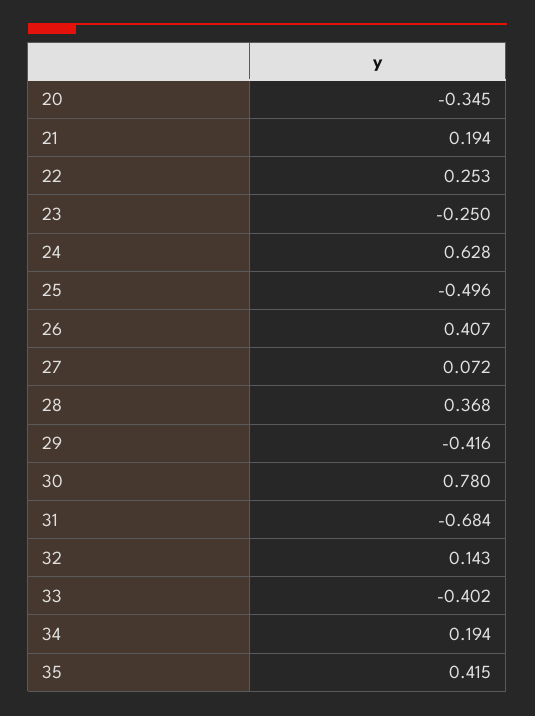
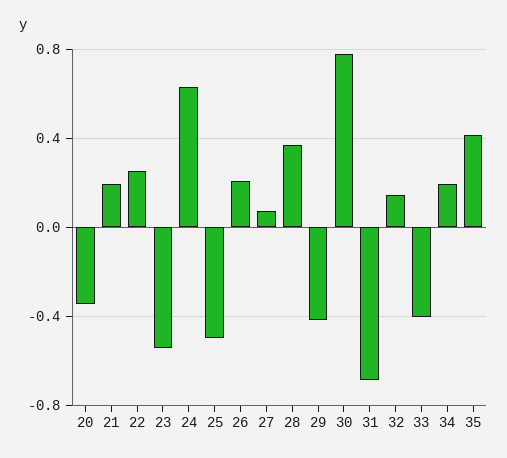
23: -0.25 -> -0.55
26: 0.407 -> 0.2

